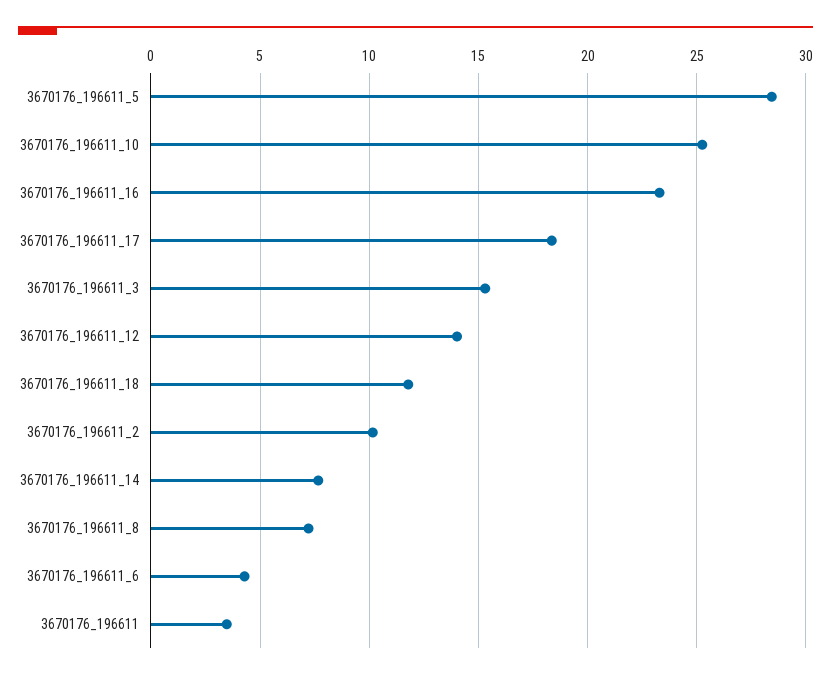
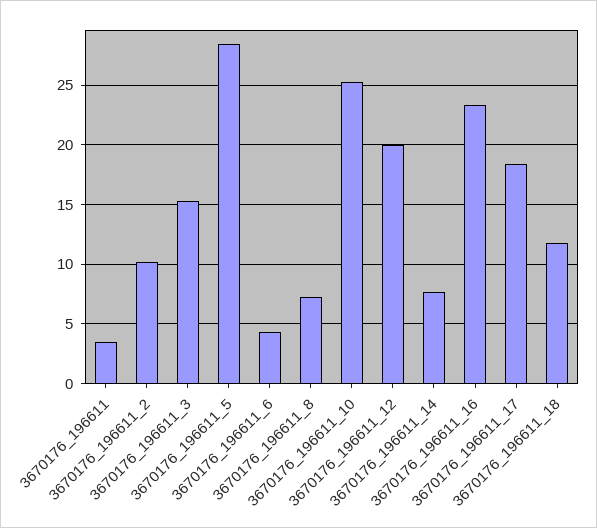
3670176_196611_12: 14 -> 20

